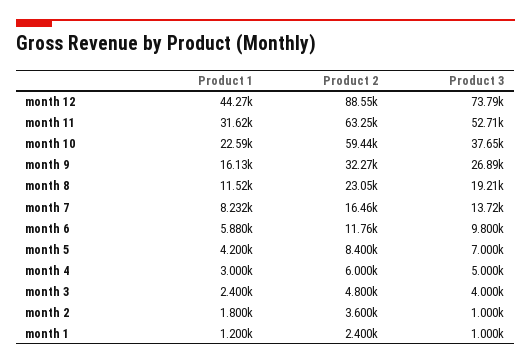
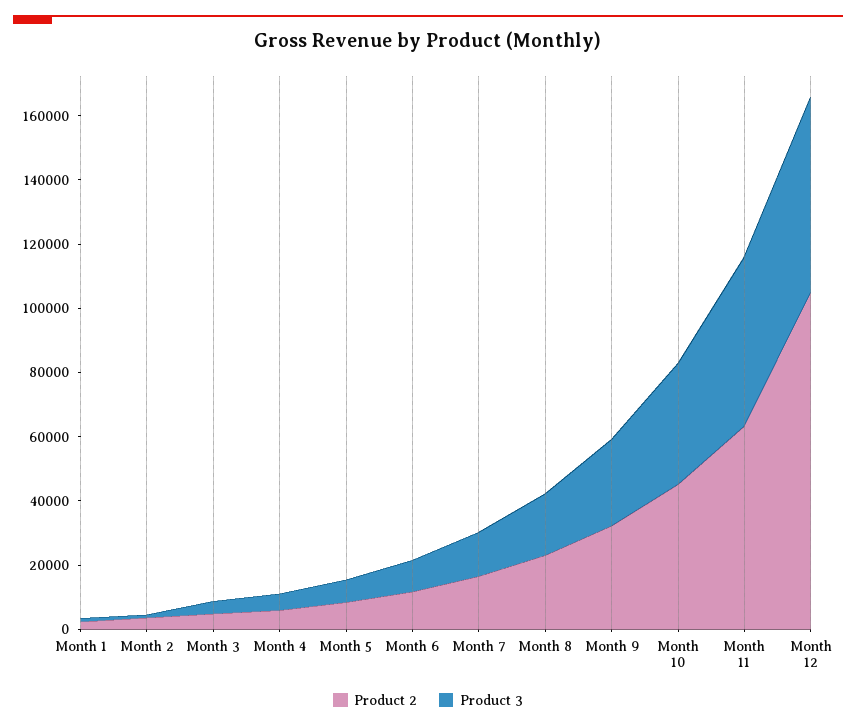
Product 1, month 12: 44270 -> none
Product 2, month 12: 88550 -> 105000
Product 3, month 12: 73790 -> 60000
Product 1, month 11: 31620 -> none
Product 1, month 10: 22590 -> none
Product 2, month 10: 59440 -> 45000
Product 1, month 9: 16130 -> none
Product 1, month 8: 11520 -> none
Product 1, month 7: 8232 -> none
Product 1, month 6: 5880 -> none
Product 1, month 5: 4200 -> none
Product 1, month 4: 3000 -> none
Product 1, month 3: 2400 -> none
Product 1, month 2: 1800 -> none
Product 1, month 1: 1200 -> none

